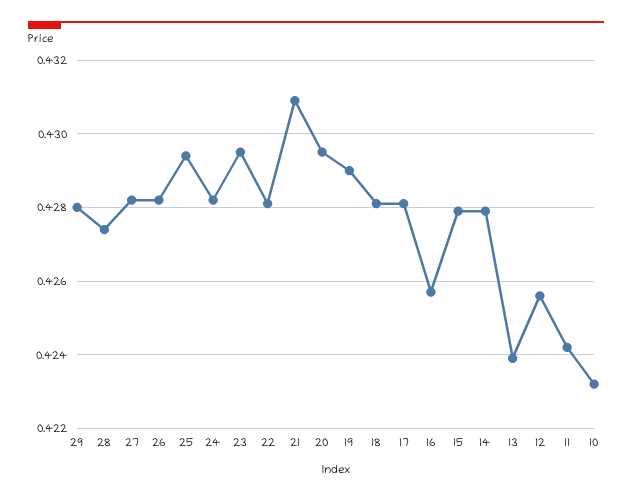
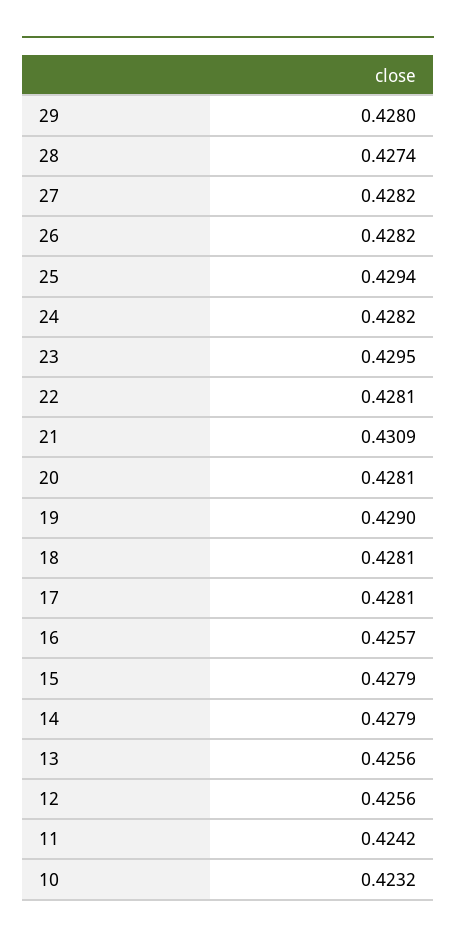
20: 0.4295 -> 0.4281
13: 0.424 -> 0.4256

